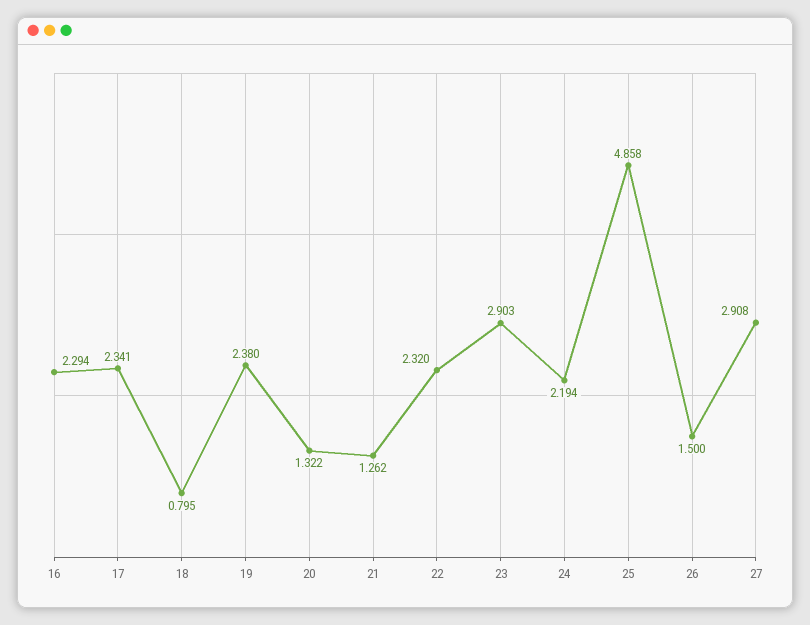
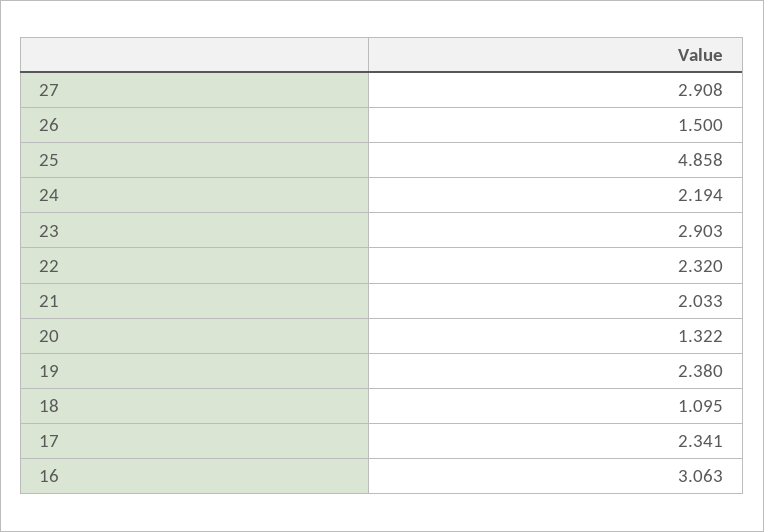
16: 2.294 -> 3.063
18: 0.795 -> 1.095
21: 1.262 -> 2.033

